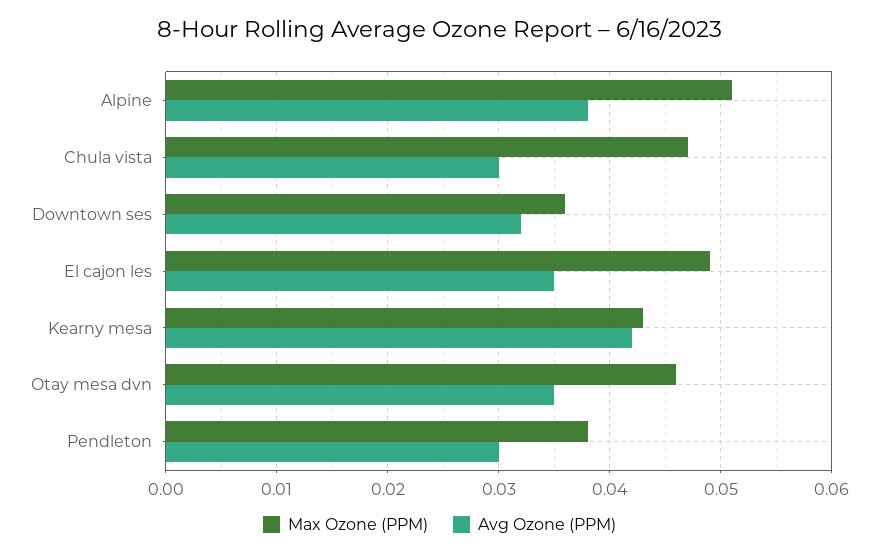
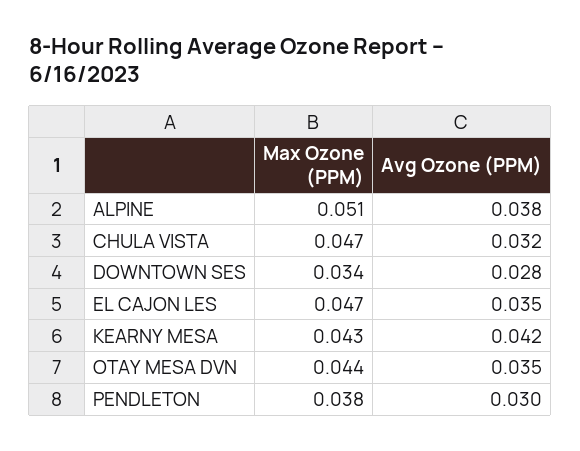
Avg Ozone (PPM), Chula vista: 0.03 -> 0.032
Max Ozone (PPM), Downtown ses: 0.036 -> 0.034
Avg Ozone (PPM), Downtown ses: 0.032 -> 0.028
Max Ozone (PPM), El cajon les: 0.049 -> 0.047
Max Ozone (PPM), Otay mesa dvn: 0.046 -> 0.044

